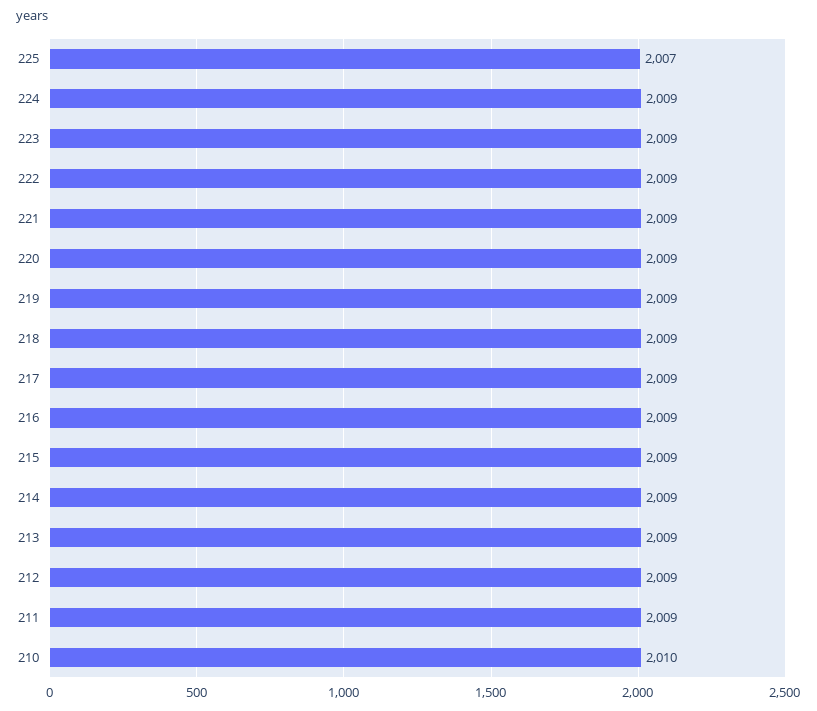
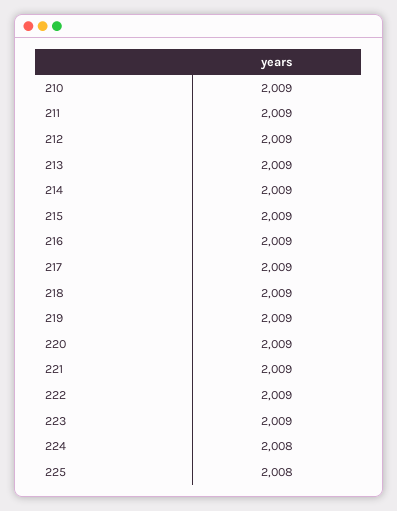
225: 2007 -> 2008
224: 2009 -> 2008
210: 2010 -> 2009

